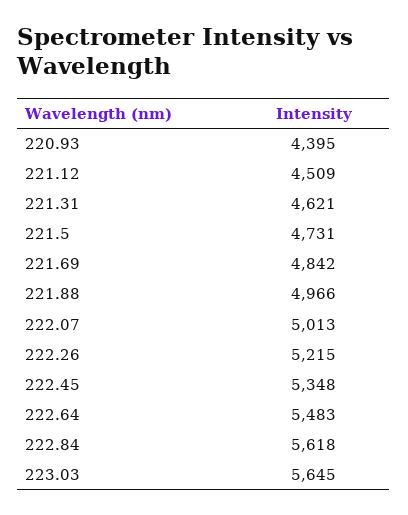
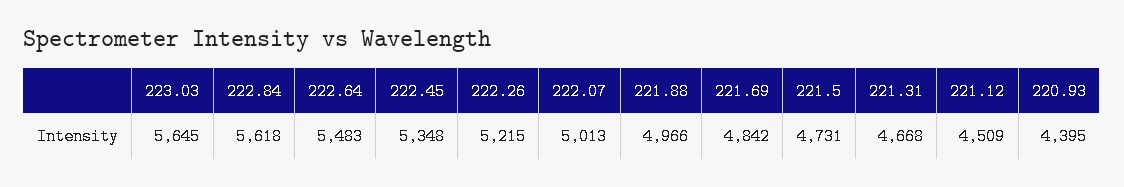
221.31: 4621 -> 4668

